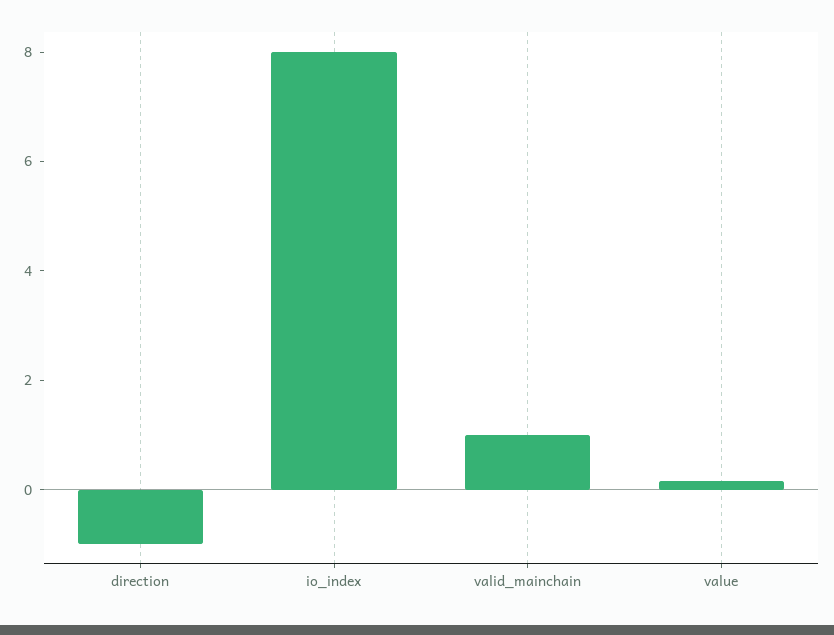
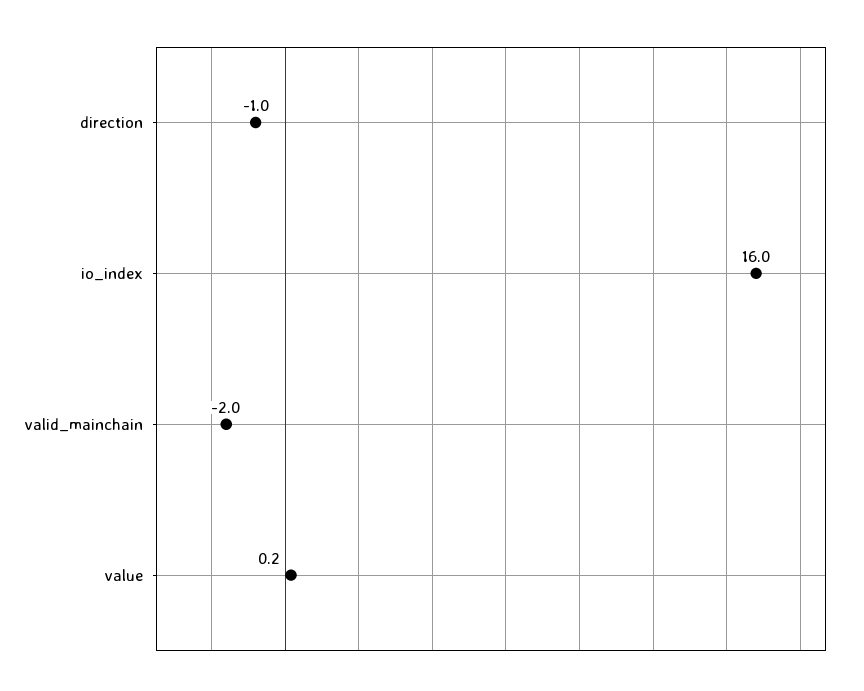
io_index: 8 -> 16
valid_mainchain: 1 -> -2

